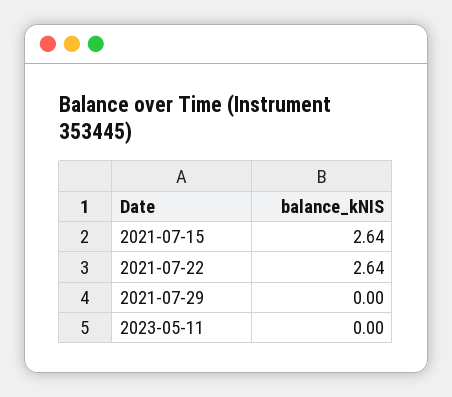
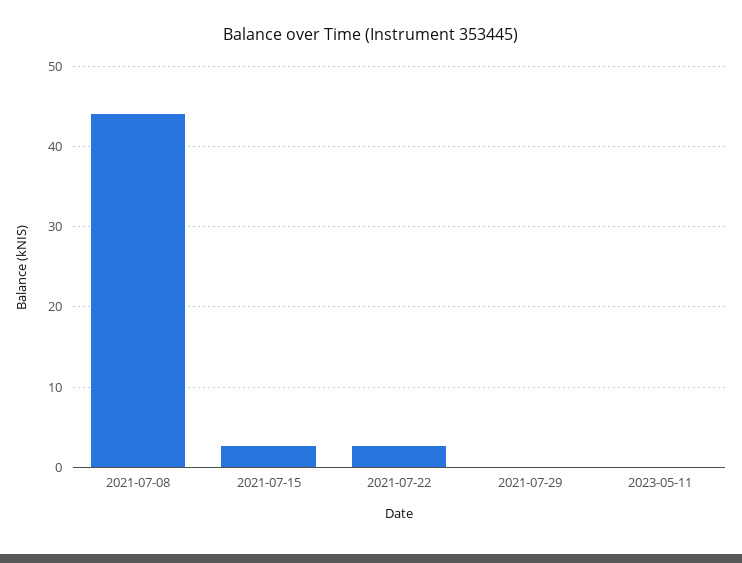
2021-07-08: none -> 44

